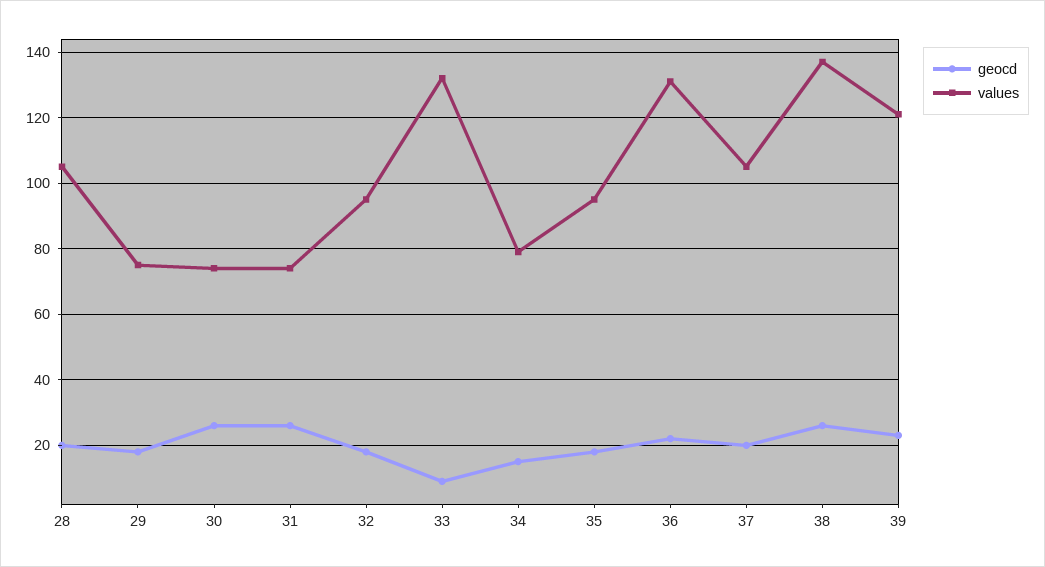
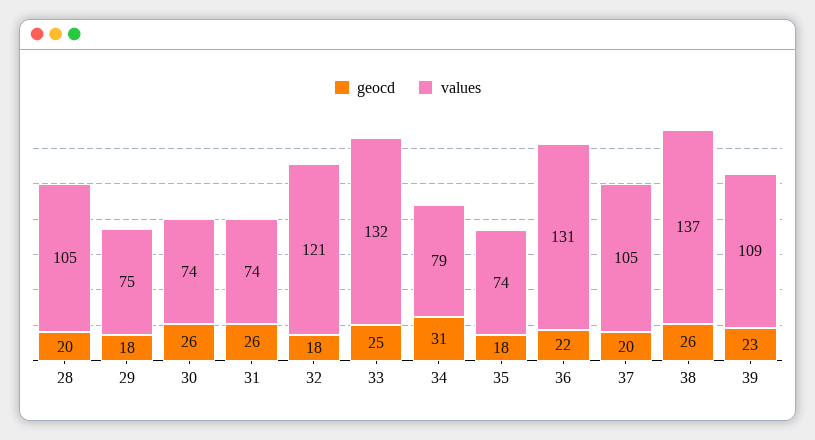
values, 32: 95 -> 121
geocd, 33: 10 -> 25
geocd, 34: 15 -> 31
values, 35: 95 -> 74
values, 39: 120 -> 109

